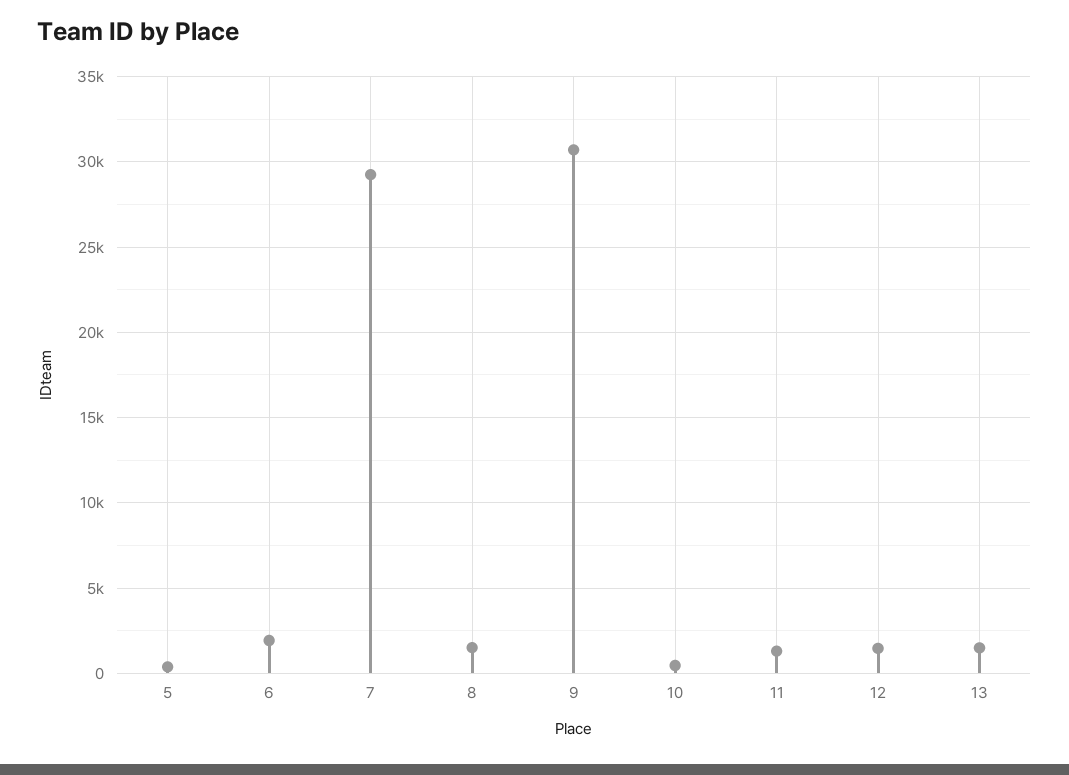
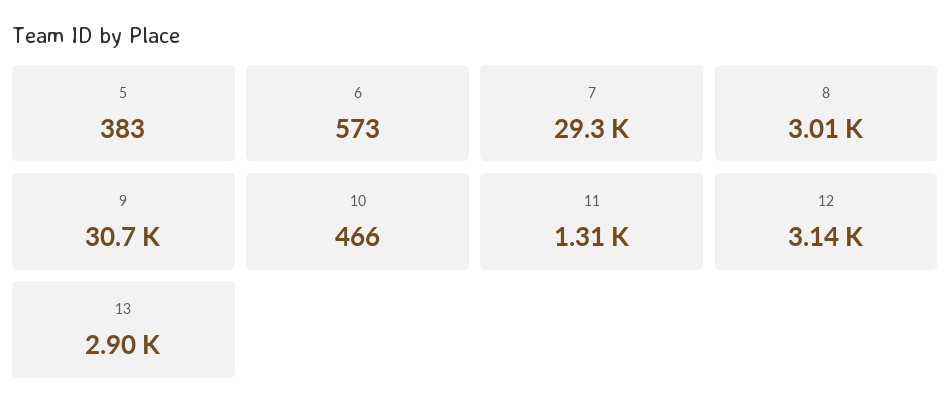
6: 2000 -> 573
8: 1500 -> 3010
12: 1500 -> 3140
13: 1500 -> 2900

